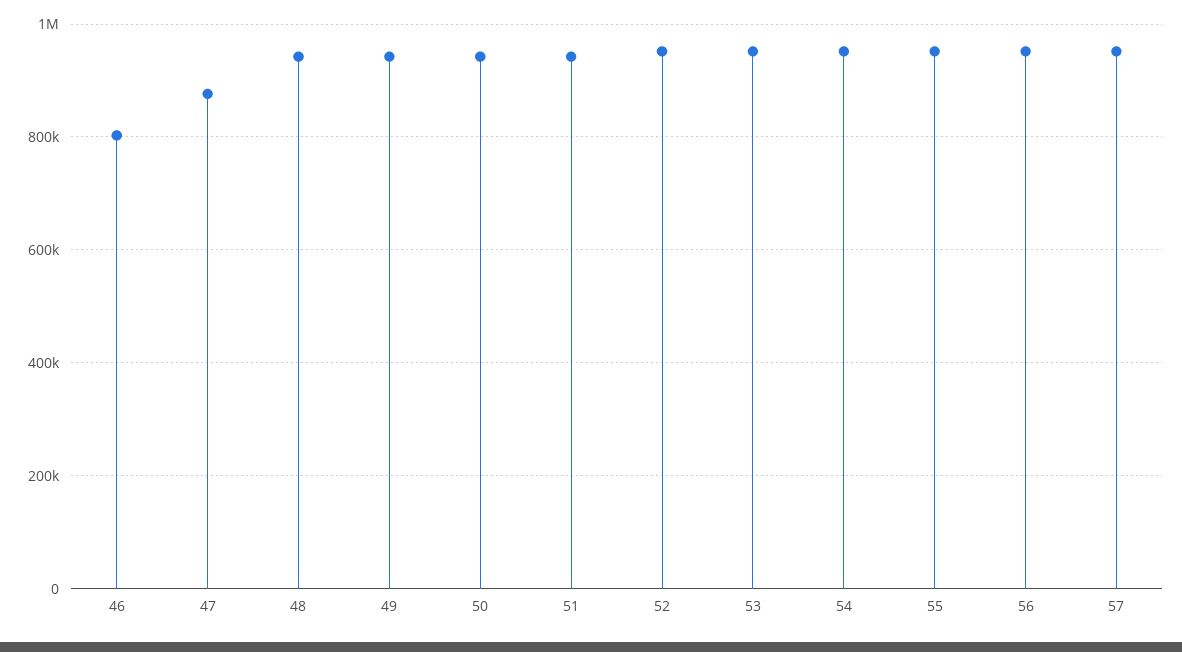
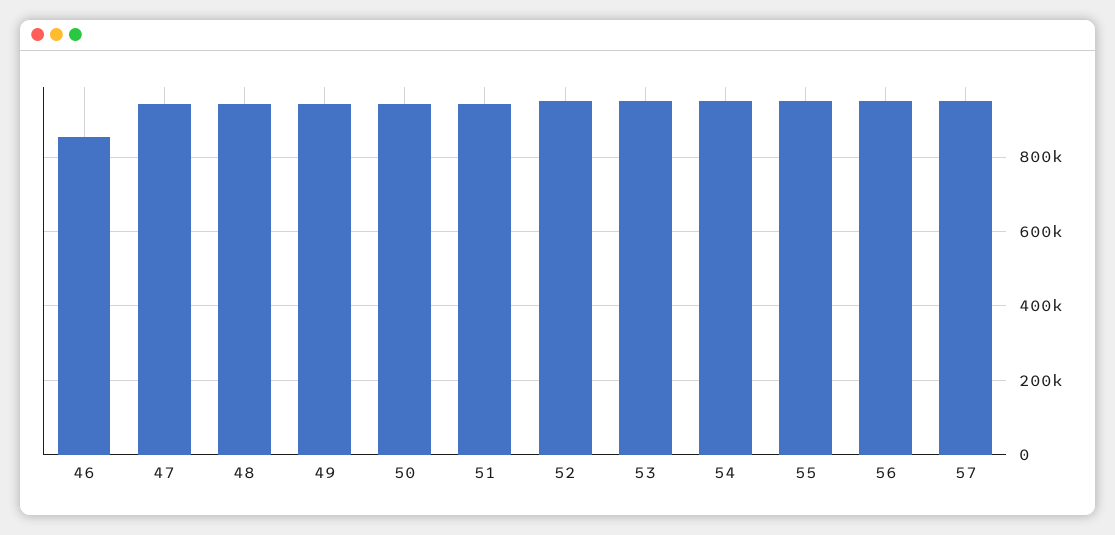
46: 800000 -> 860000
47: 880000 -> 940000

